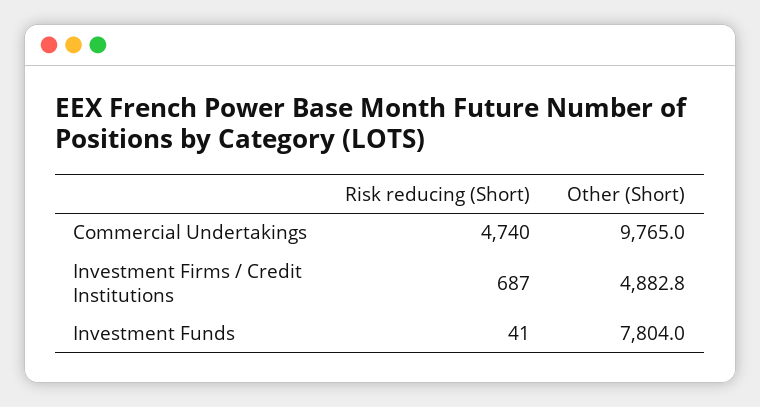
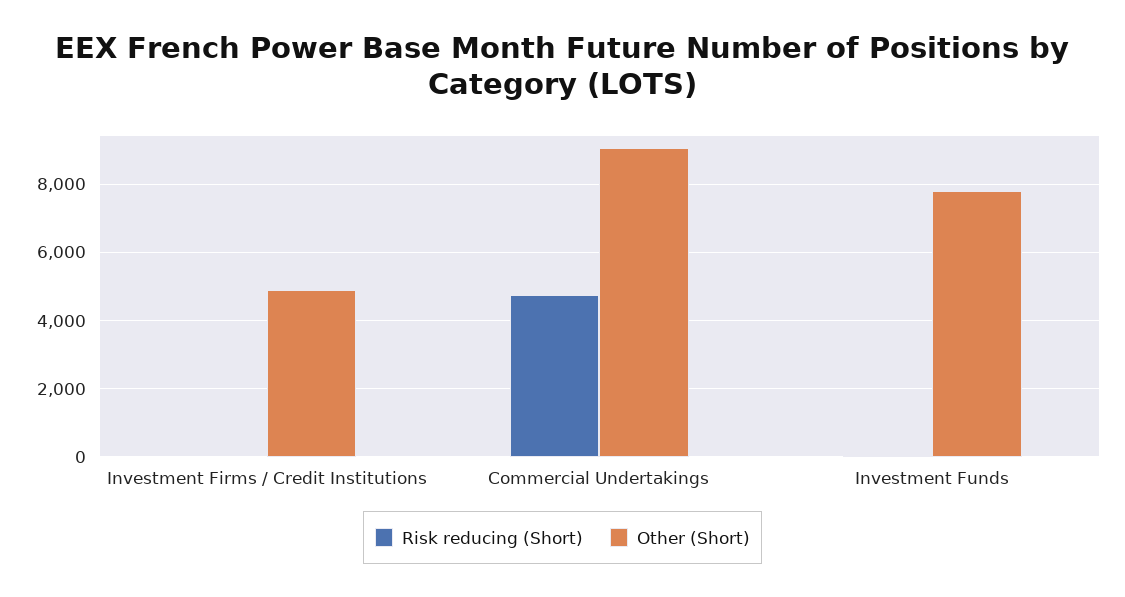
Other (Short), Commercial Undertakings: 9765 -> 9000
Risk reducing (Short), Investment Firms / Credit Institutions: 687 -> 0

